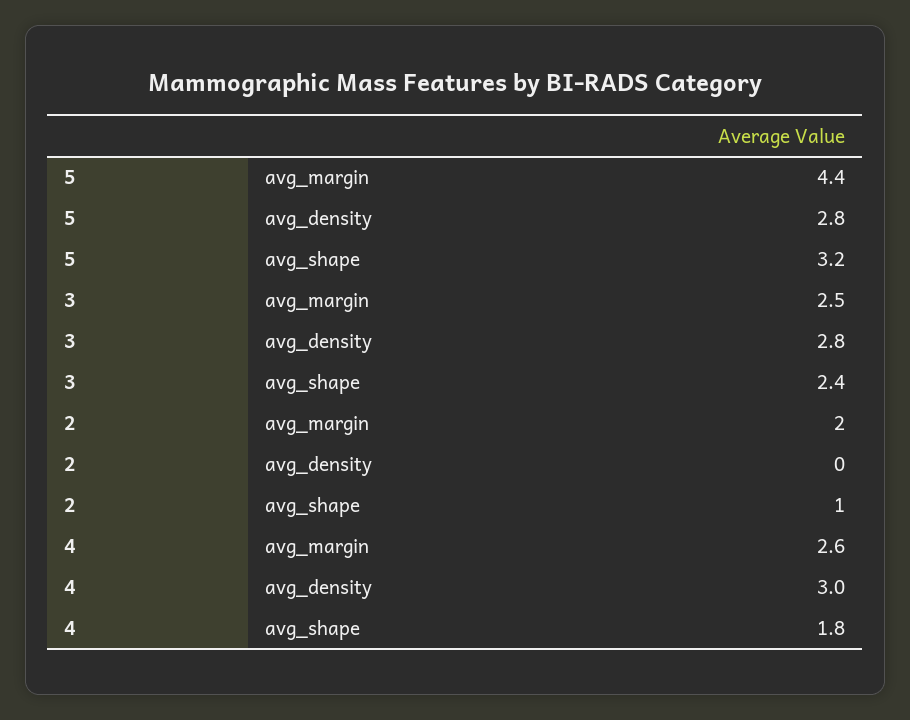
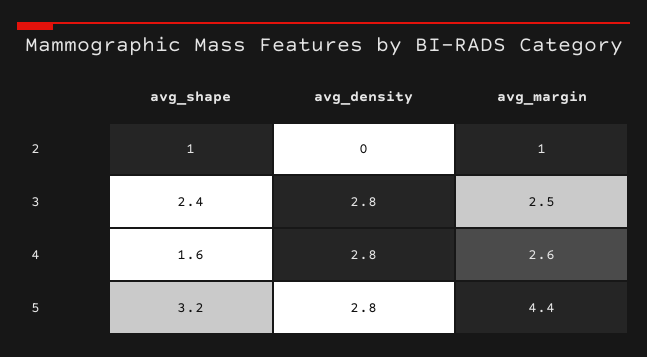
2, avg_margin: 2 -> 1
4, avg_density: 3 -> 2.8
4, avg_shape: 1.8 -> 1.6

